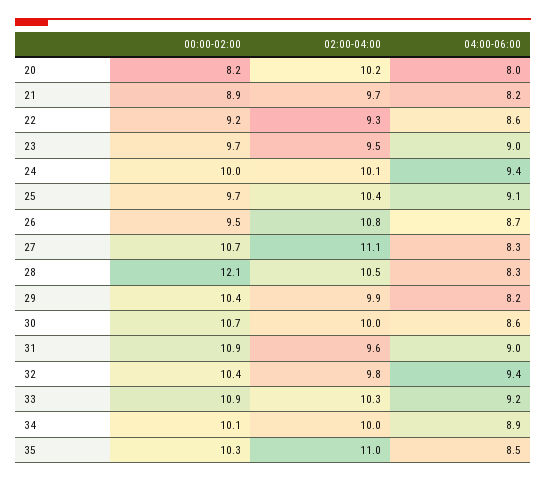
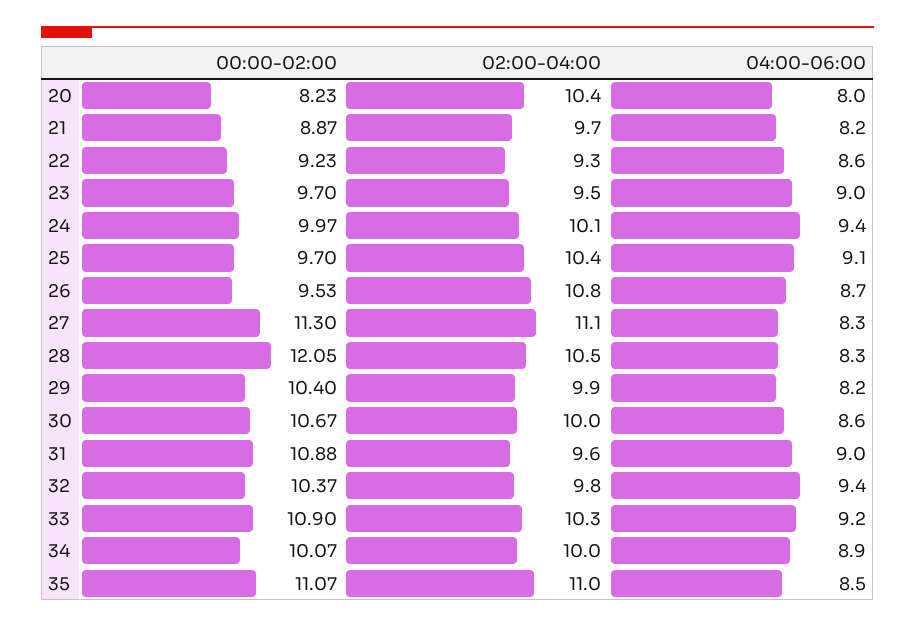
02:00-04:00, 20: 10.2 -> 10.4
00:00-02:00, 27: 10.7 -> 11.3
00:00-02:00, 35: 10.3 -> 11.07

